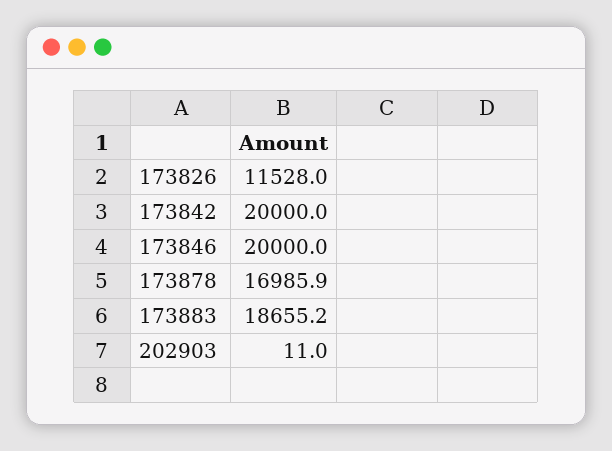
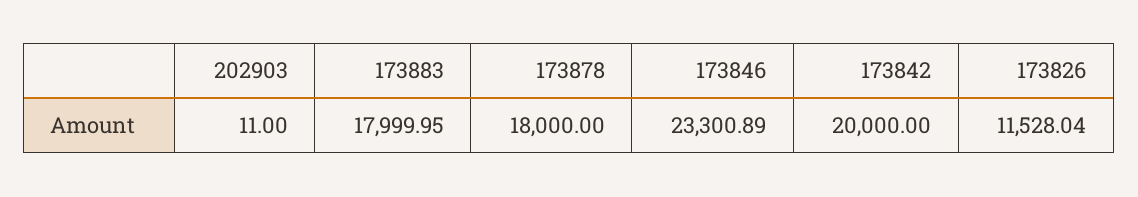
173846: 20000 -> 23300.89
173878: 16985.9 -> 18000
173883: 18655.2 -> 17999.95

